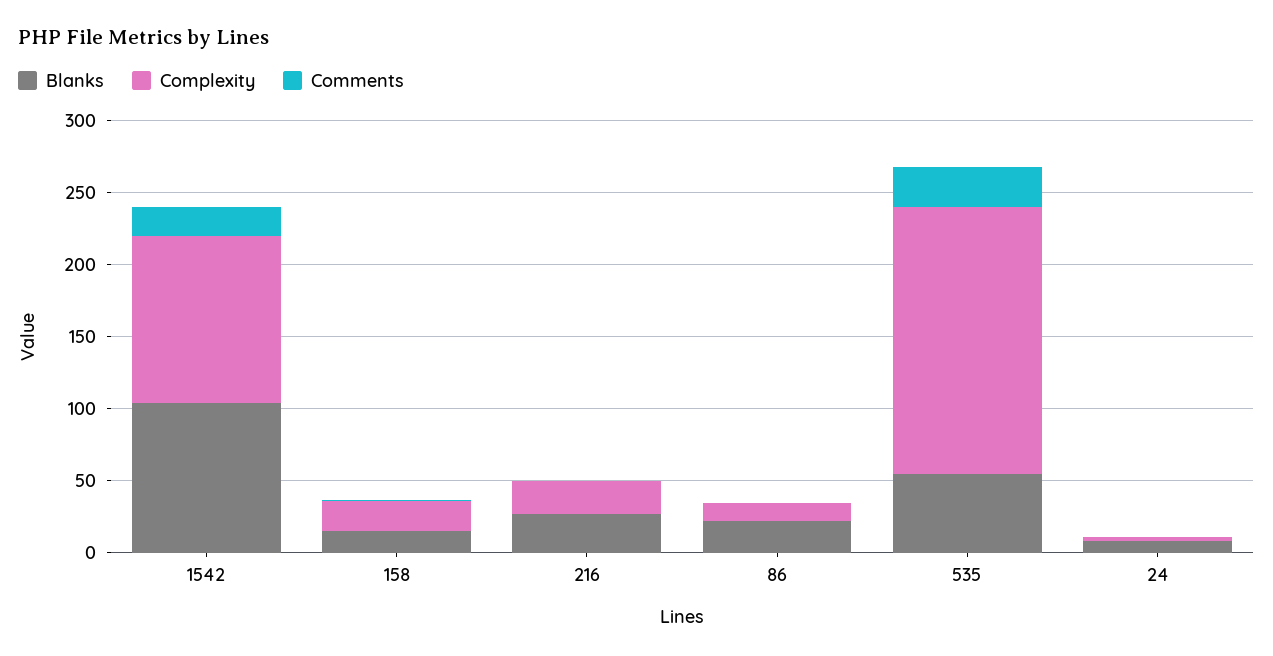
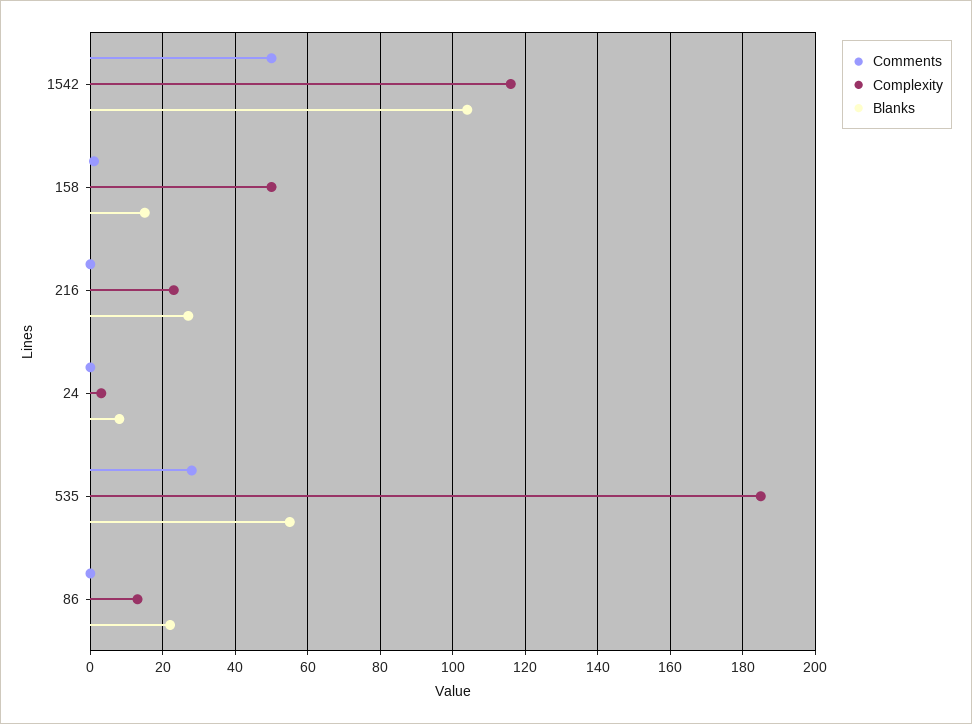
Comments, 1542: 20 -> 50
Complexity, 158: 20 -> 50

